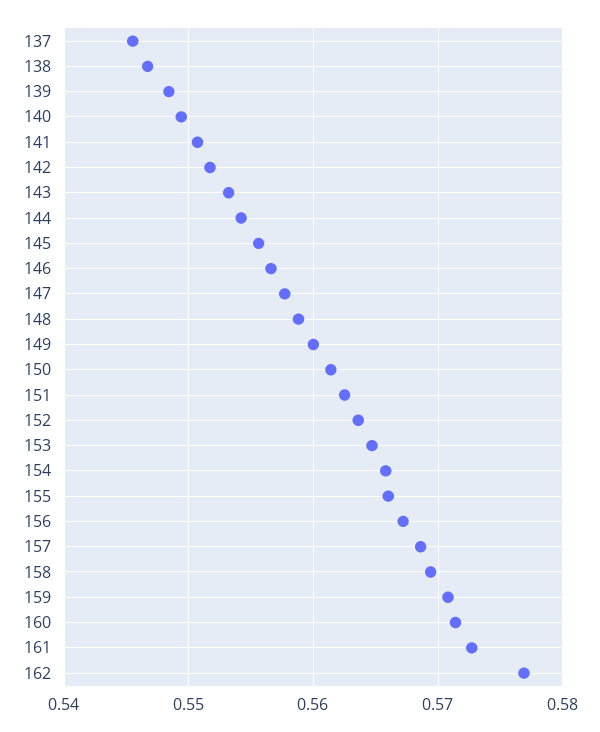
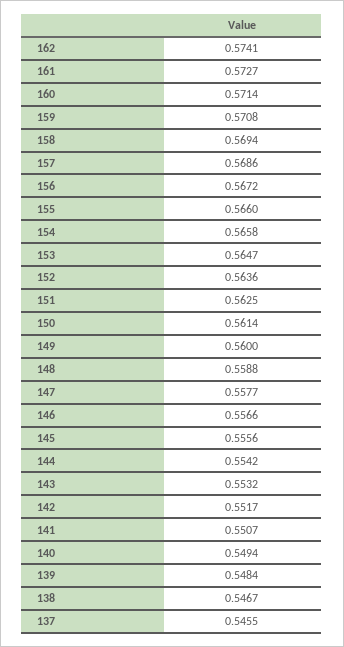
162: 0.577 -> 0.5741

